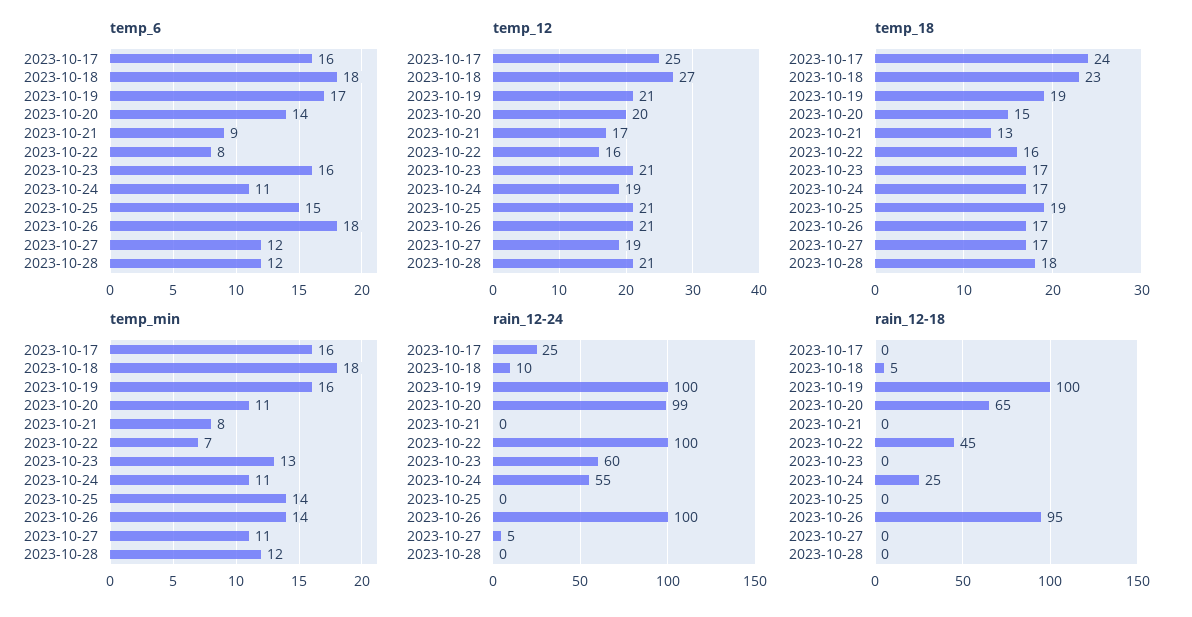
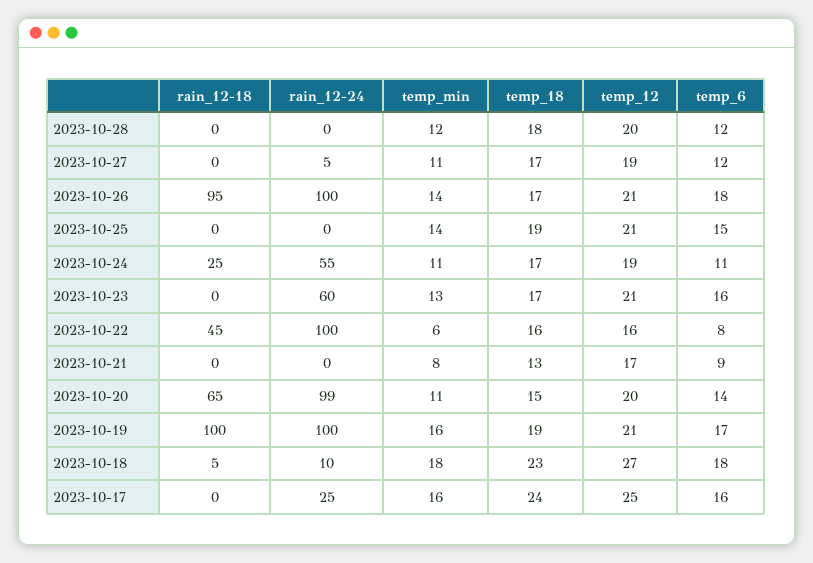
temp_12, 2023-10-28: 21 -> 20
temp_min, 2023-10-22: 7 -> 6

